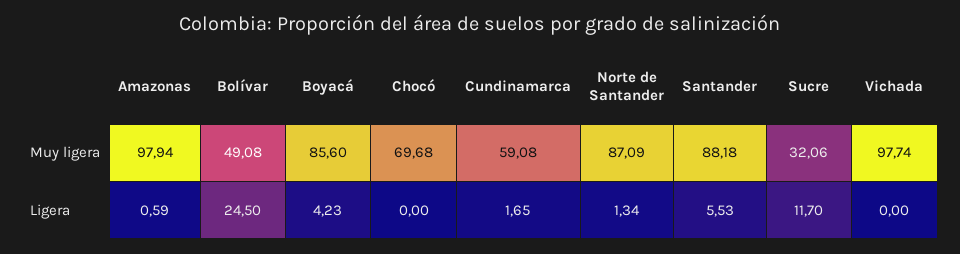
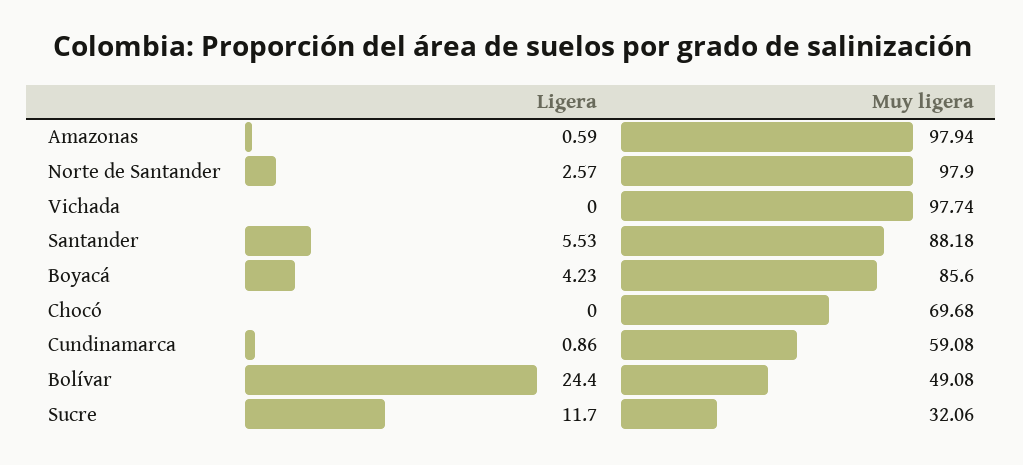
Norte de Santander, Muy ligera: 87.09 -> 97.9
Bolívar, Ligera: 24.5 -> 24.4
Cundinamarca, Ligera: 1.65 -> 0.86
Norte de Santander, Ligera: 1.34 -> 2.57

